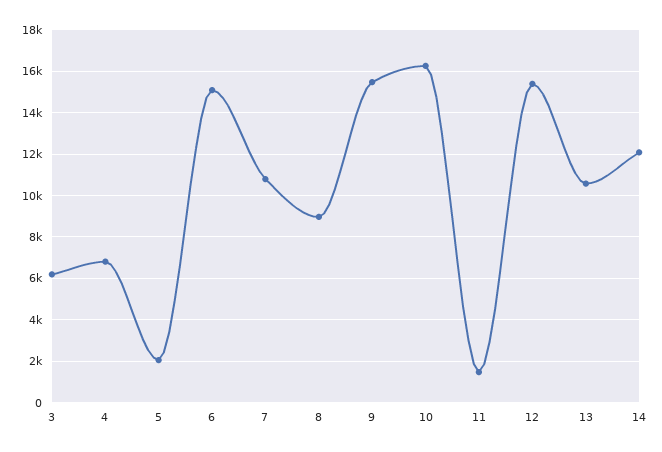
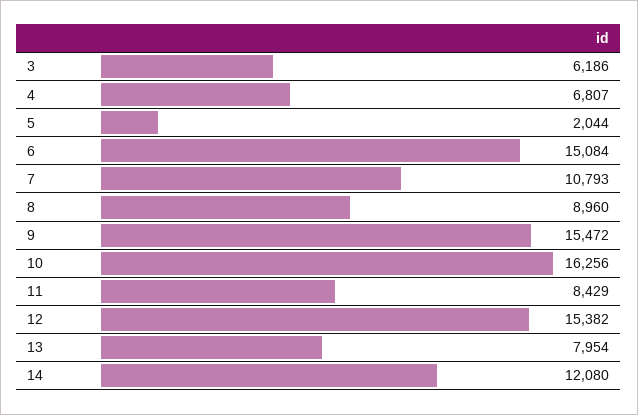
11: 1500 -> 8429
13: 10500 -> 7954

